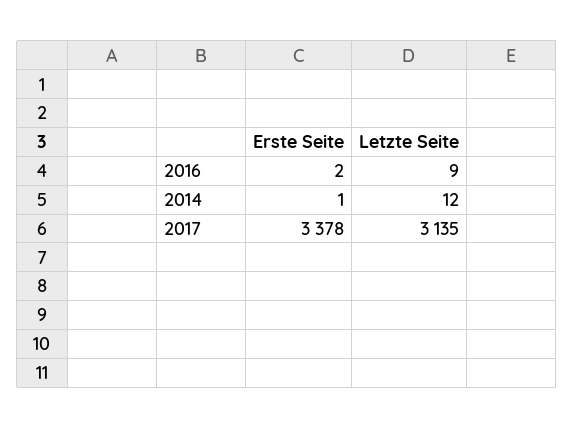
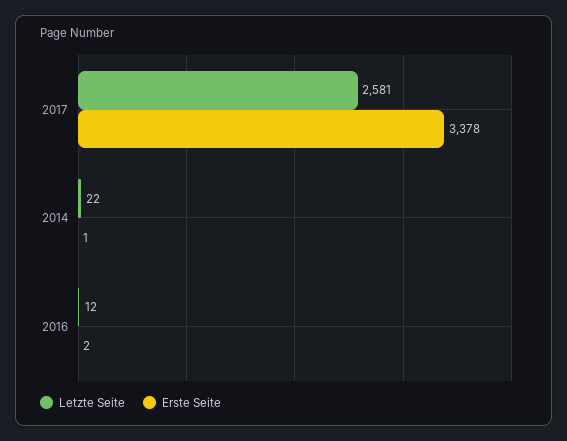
Letzte Seite, 2016: 9 -> 12
Letzte Seite, 2014: 12 -> 22
Letzte Seite, 2017: 3135 -> 2581

